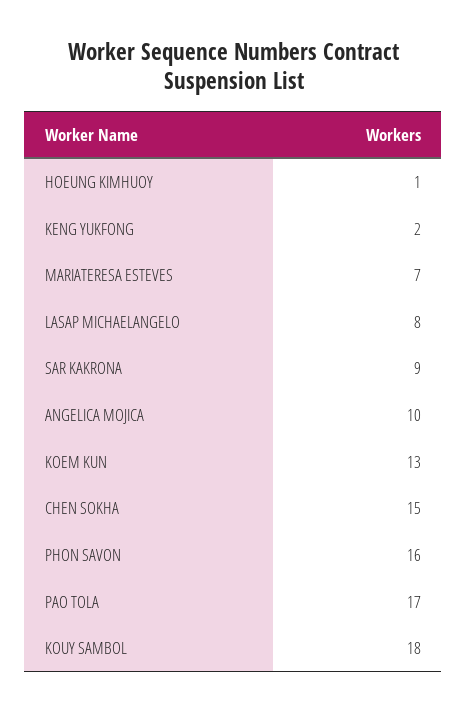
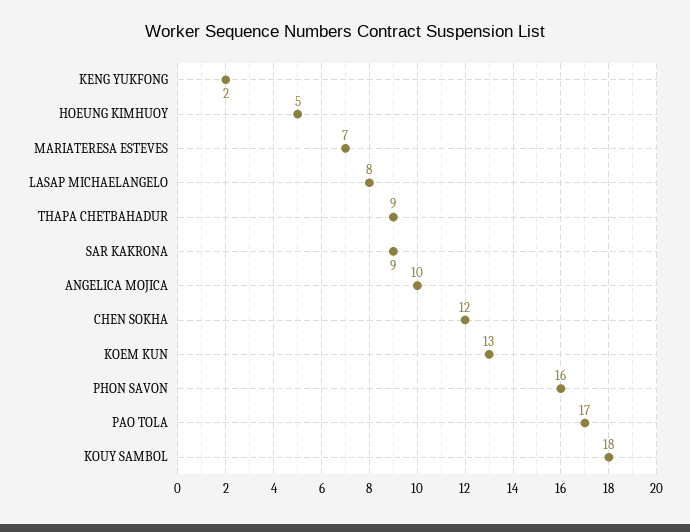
HOEUNG KIMHUOY: 1 -> 5
CHEN SOKHA: 15 -> 12
THAPA CHETBAHADUR: none -> 9

